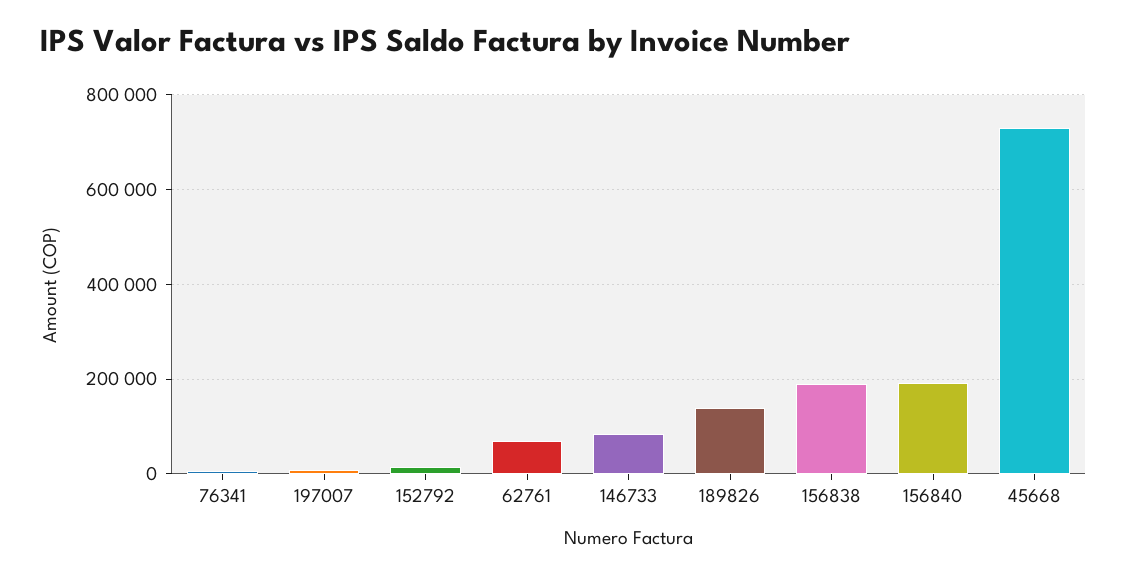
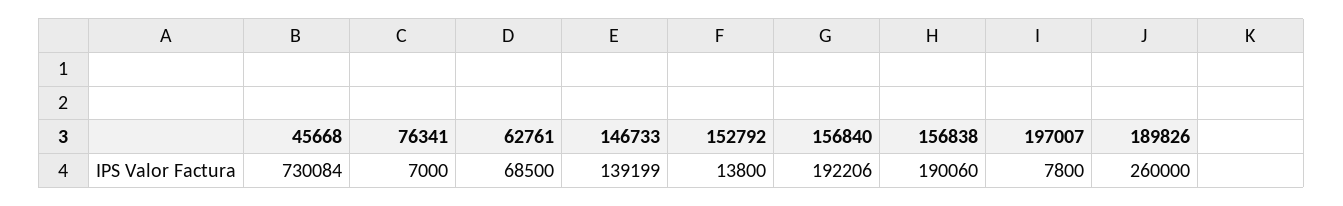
146733: 80000 -> 139199
189826: 140000 -> 260000

